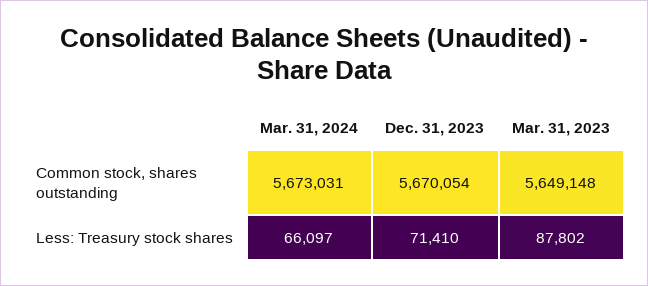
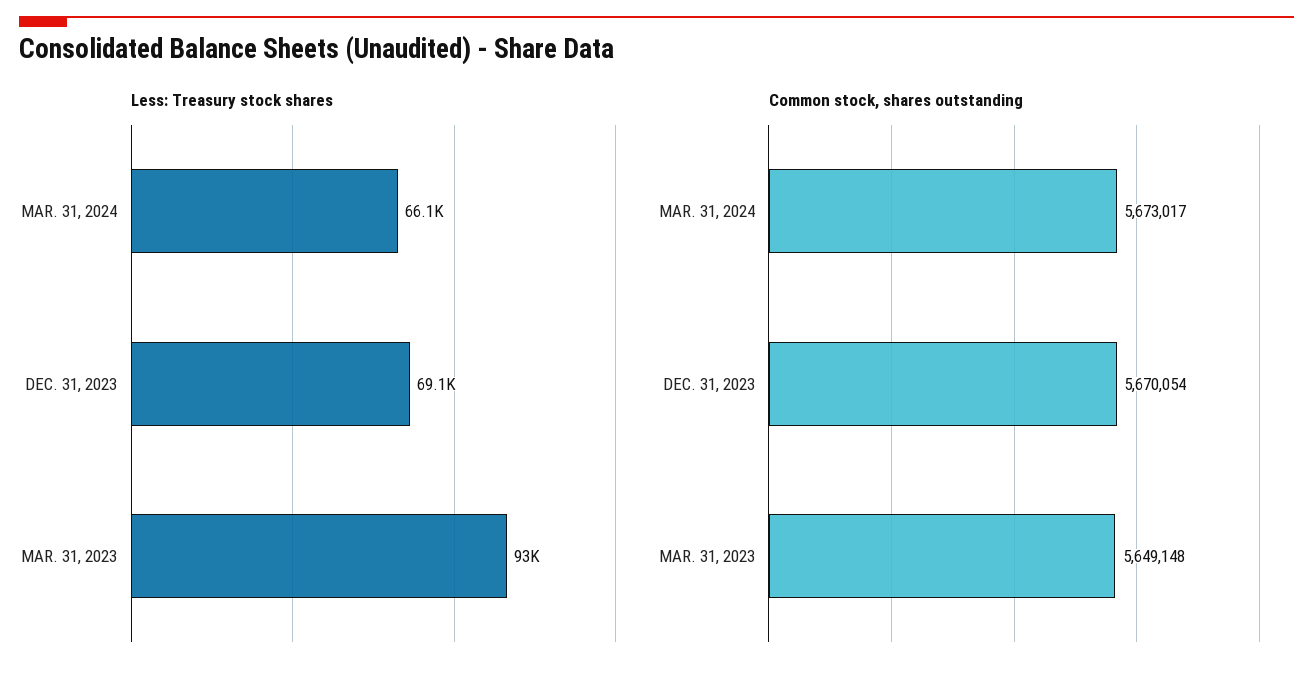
Common stock, shares outstanding, Mar. 31, 2024: 5673031 -> 5673017
Less: Treasury stock shares, Dec. 31, 2023: 71410 -> 69100
Less: Treasury stock shares, Mar. 31, 2023: 87802 -> 93000

